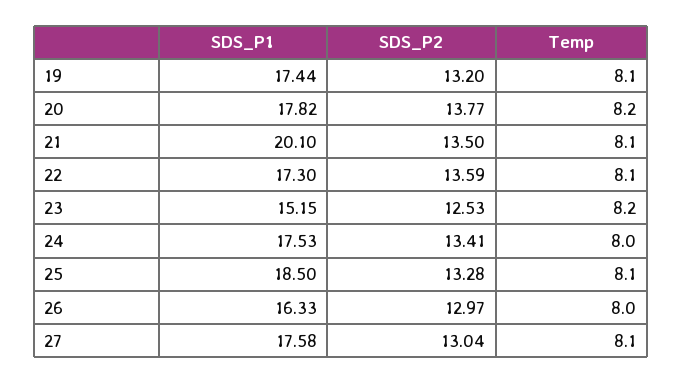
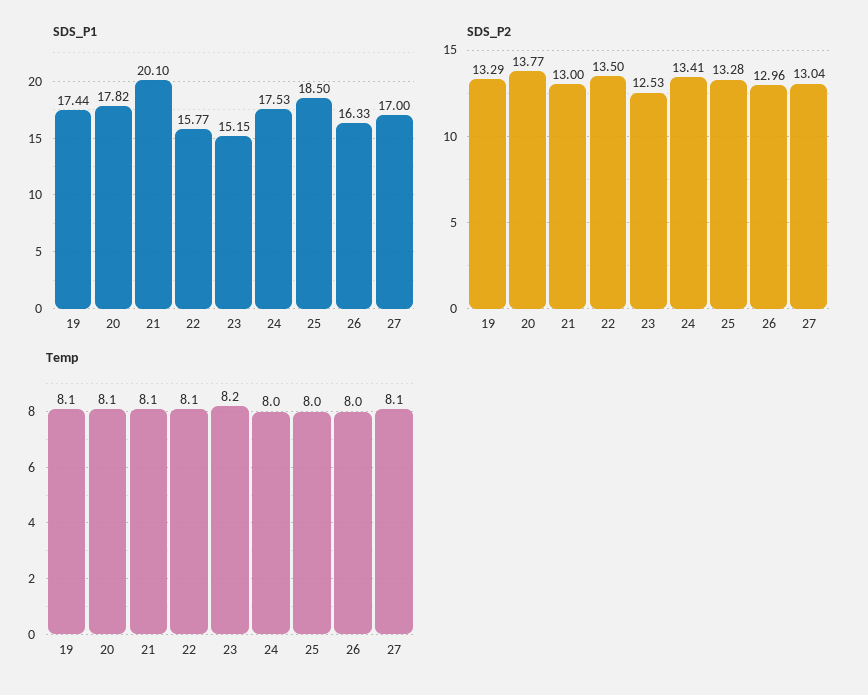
SDS_P2, 19: 13.2 -> 13.29
Temp, 20: 8.2 -> 8.1
SDS_P2, 21: 13.5 -> 13
SDS_P1, 22: 17.3 -> 15.77
SDS_P2, 22: 13.59 -> 13.5
Temp, 25: 8.1 -> 8
SDS_P2, 26: 12.97 -> 12.96
SDS_P1, 27: 17.58 -> 17

